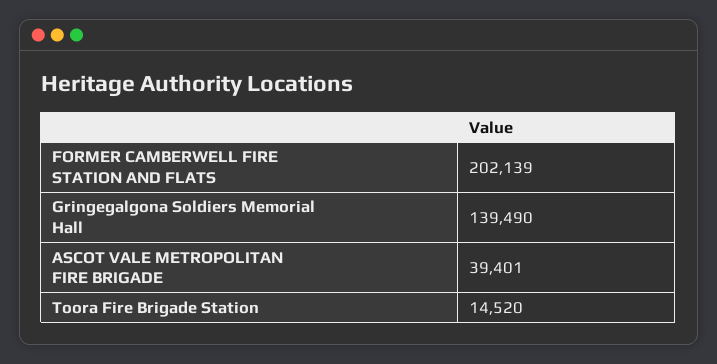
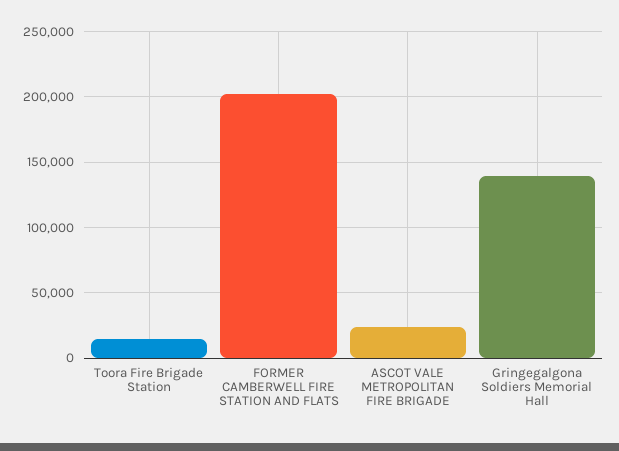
ASCOT VALE METROPOLITAN FIRE BRIGADE: 39401 -> 25000

